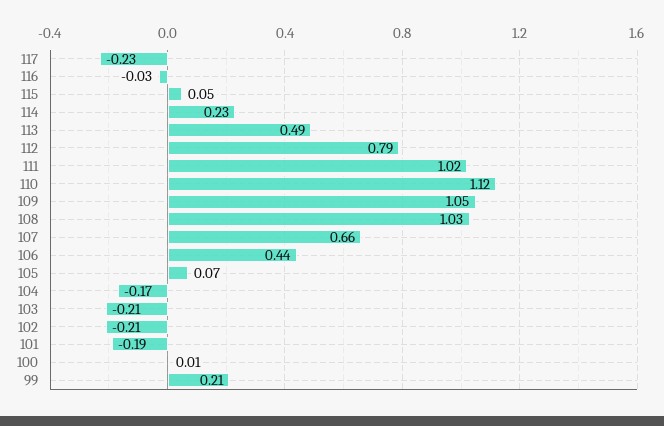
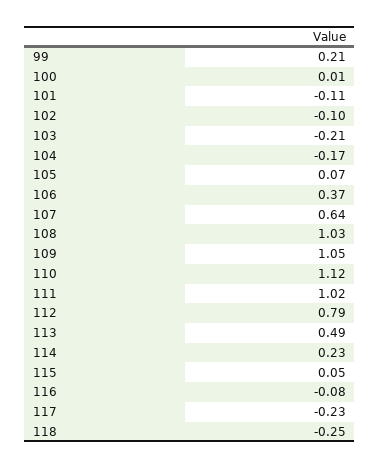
116: -0.03 -> -0.08
107: 0.66 -> 0.64
106: 0.44 -> 0.37
102: -0.21 -> -0.1
101: -0.19 -> -0.11
118: none -> -0.25

